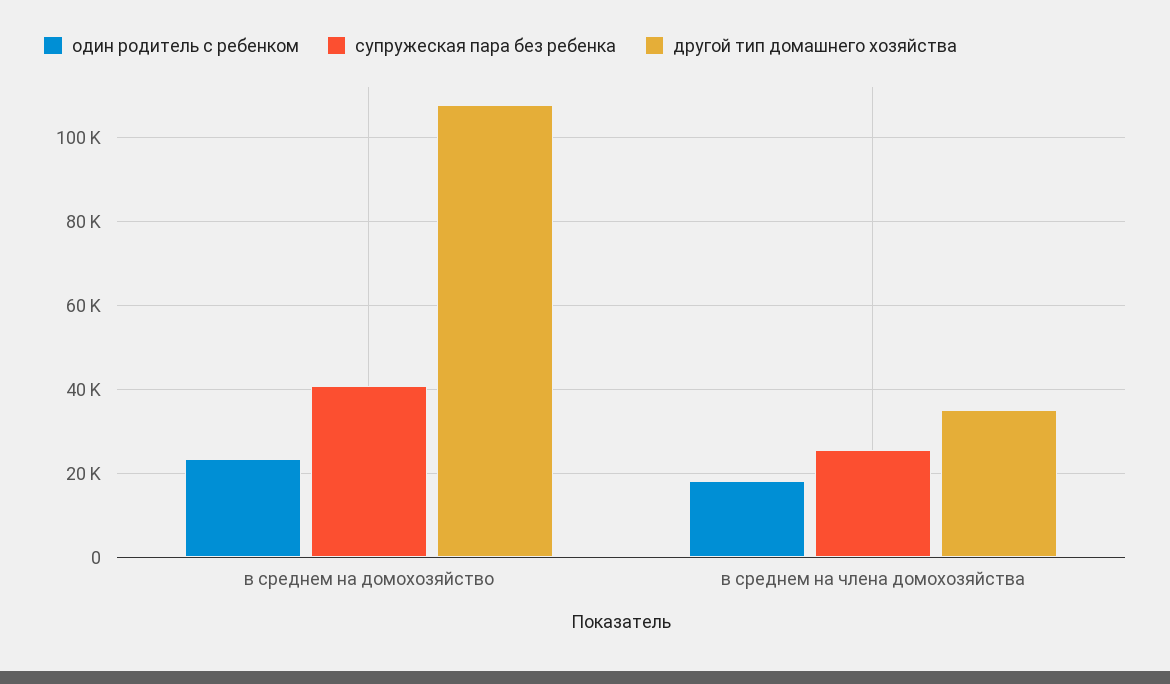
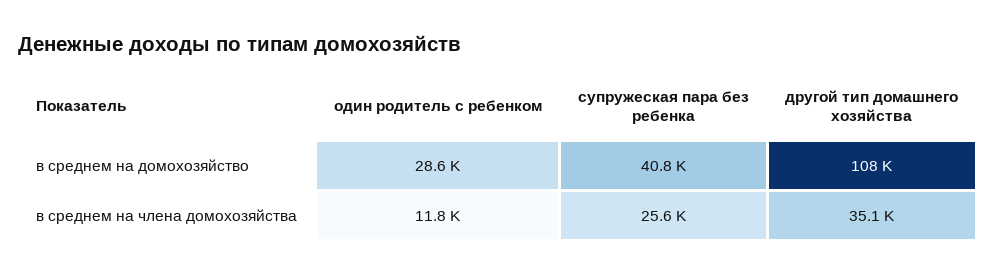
один родитель с ребенком, в среднем на домохозяйство: 24000 -> 28600
один родитель с ребенком, в среднем на члена домохозяйства: 18000 -> 11800

